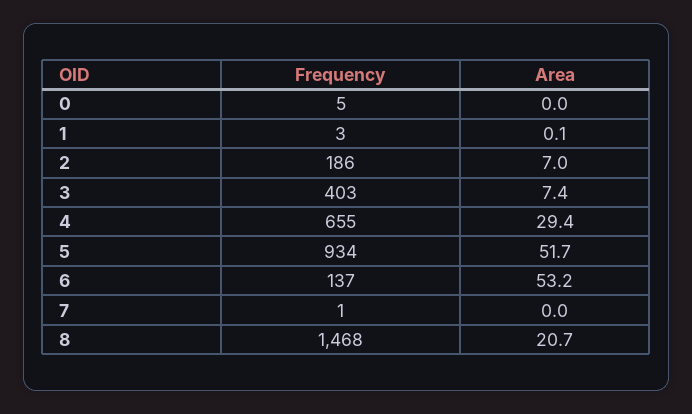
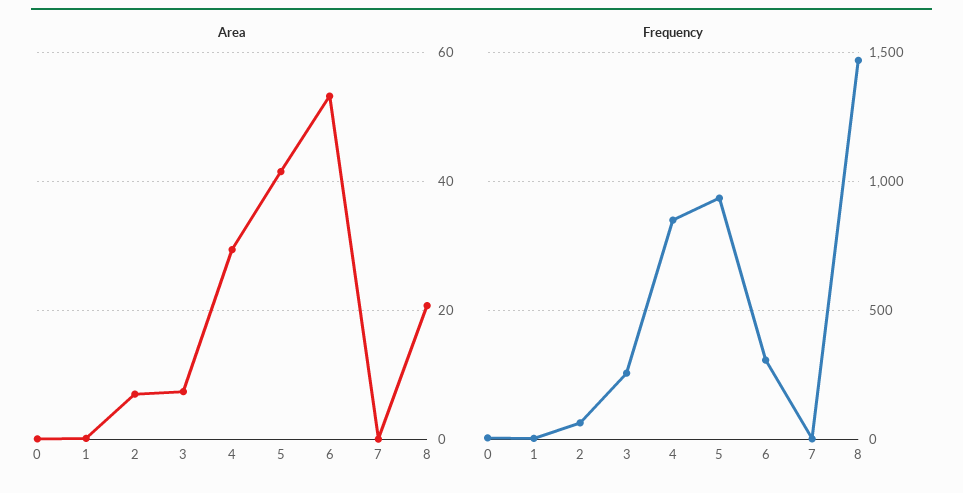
Frequency, 2: 186 -> 50
Frequency, 3: 403 -> 250
Frequency, 4: 655 -> 850
Area, 5: 51.7 -> 42
Frequency, 6: 137 -> 300

